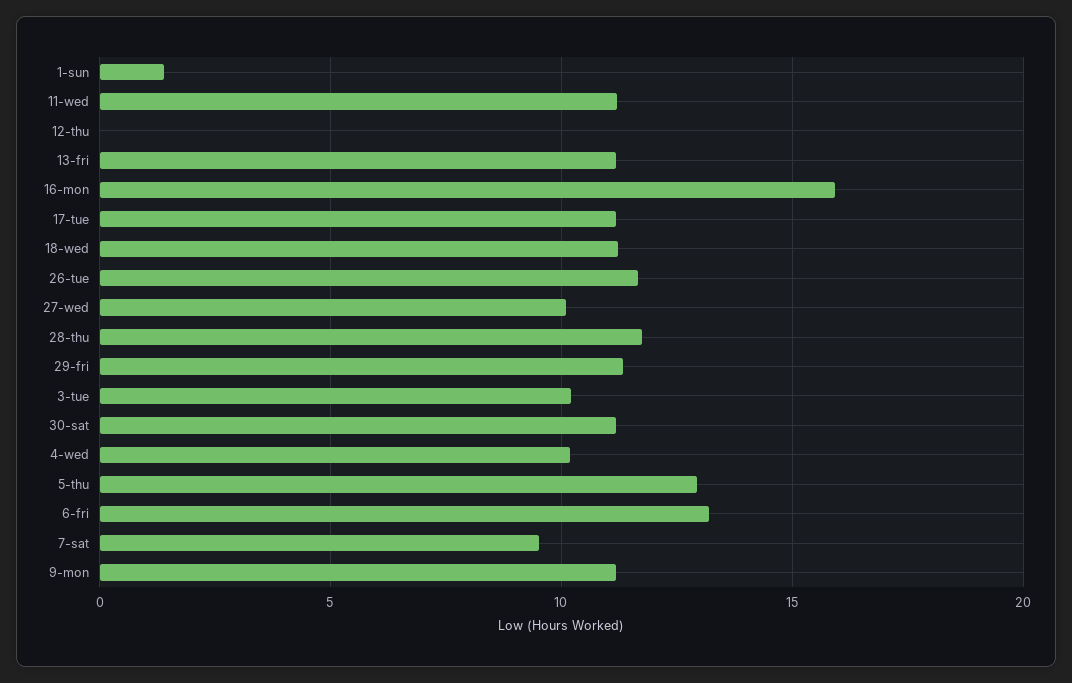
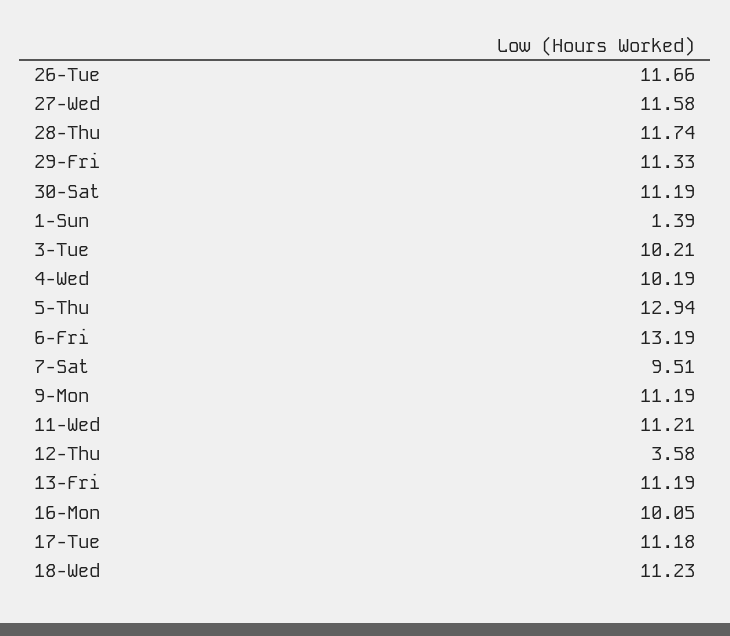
12-thu: 0 -> 3.58
16-mon: 16 -> 10.05
27-wed: 10 -> 11.58

